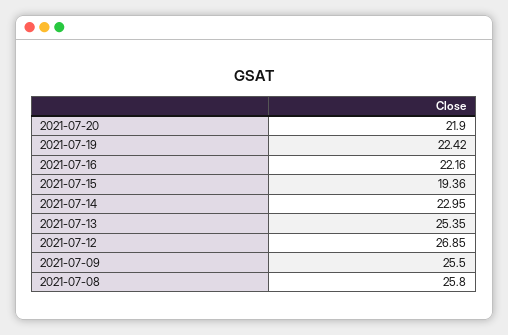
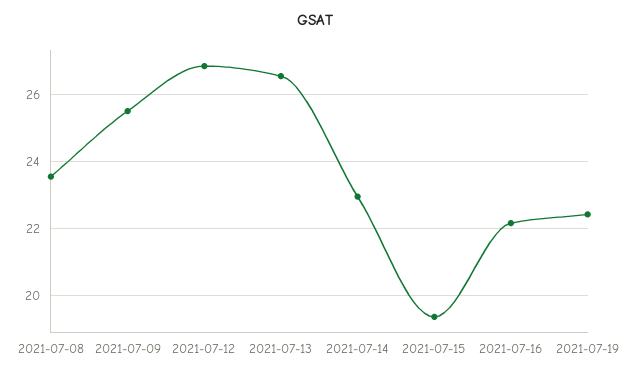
2021-07-20: 21.9 -> none
2021-07-13: 25.35 -> 26.6
2021-07-08: 25.8 -> 23.6

